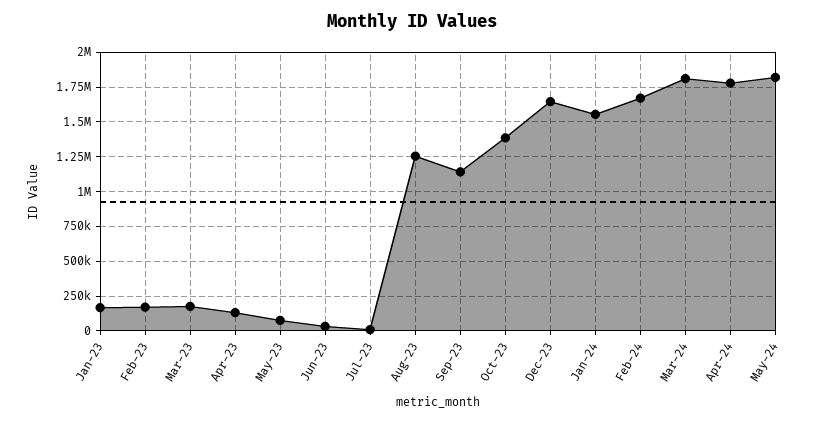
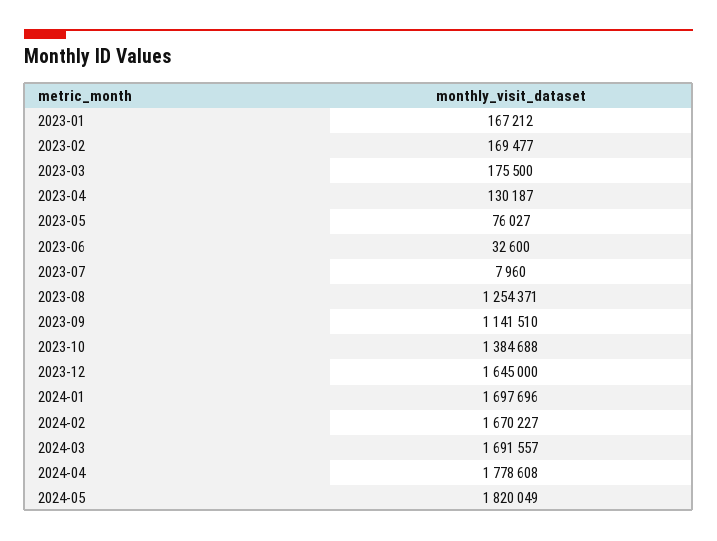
Jan-24: 1550000 -> 1697696
Mar-24: 1800000 -> 1691557

